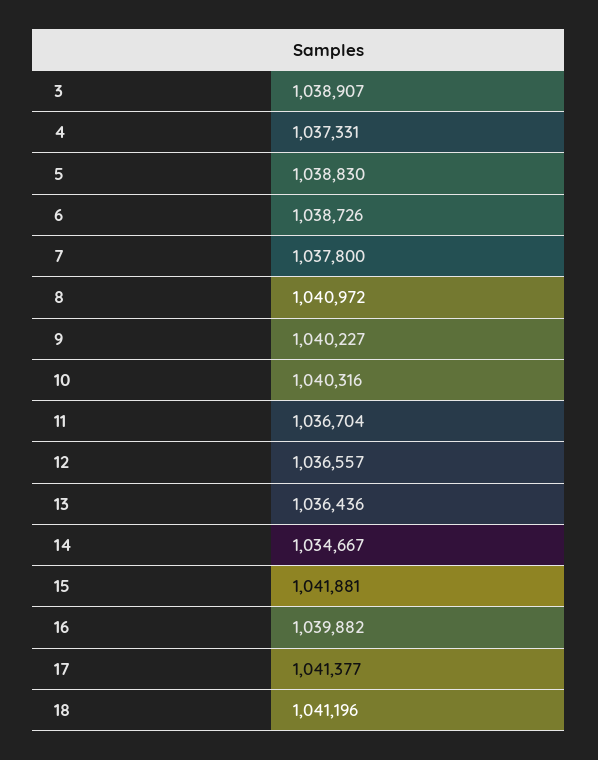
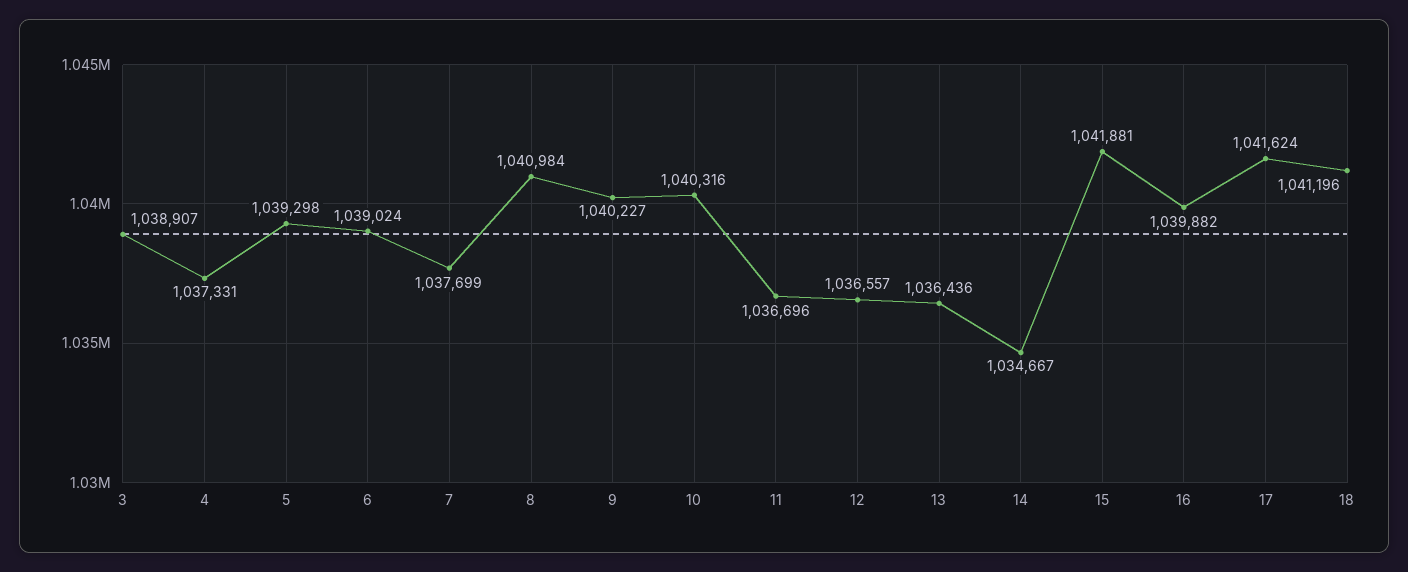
5: 1038830 -> 1039298
6: 1038726 -> 1039024
7: 1037800 -> 1037699
8: 1040972 -> 1040984
11: 1036704 -> 1036696
17: 1041377 -> 1041624

